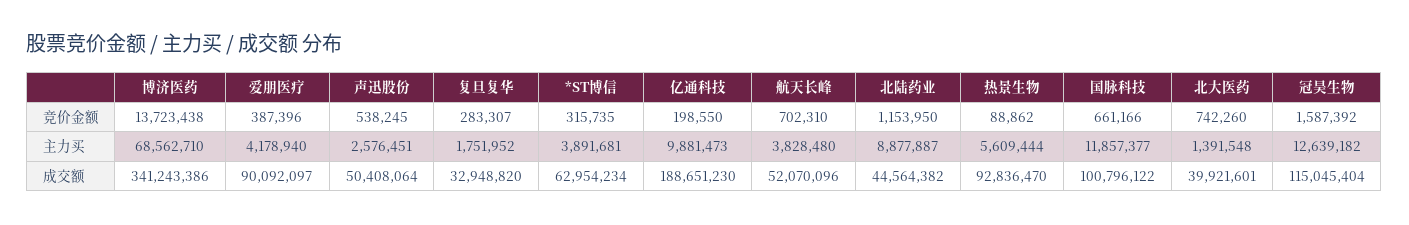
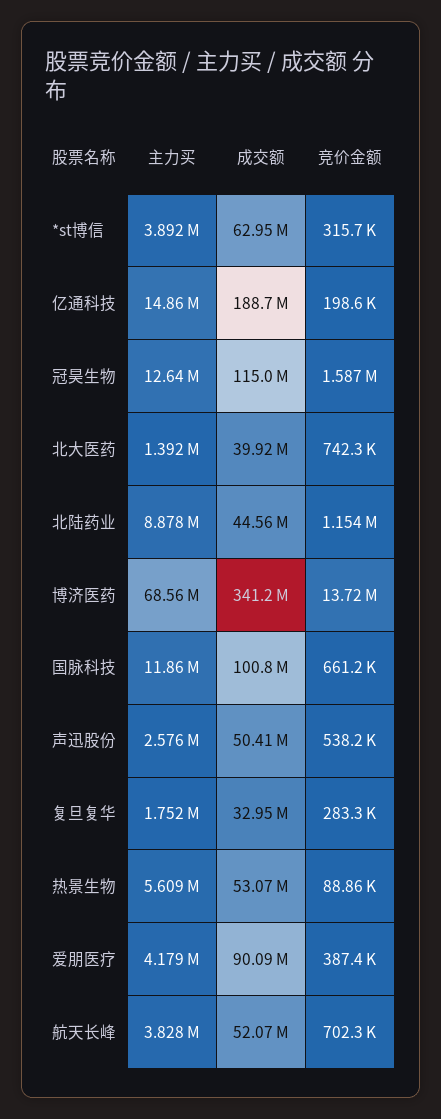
亿通科技, 主力买: 9881473 -> 14860000
热景生物, 成交额: 92836470 -> 53070000

